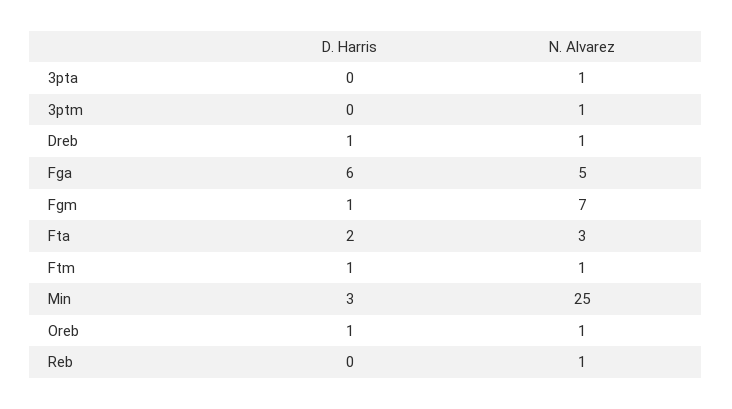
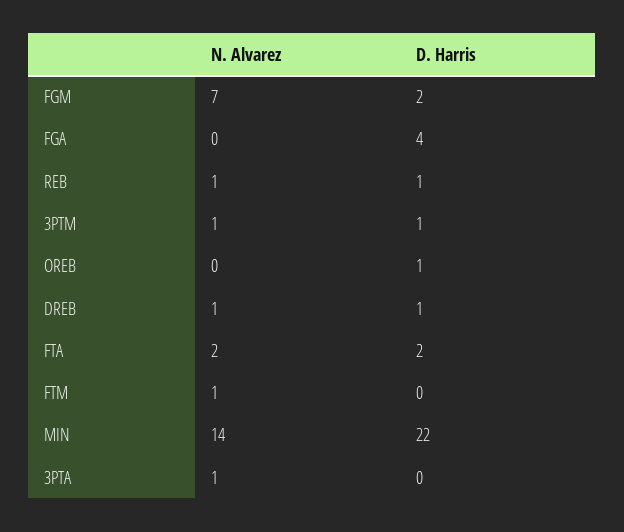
D. Harris, 3ptm: 0 -> 1
D. Harris, Fga: 6 -> 4
N. Alvarez, Fga: 5 -> 0
D. Harris, Fgm: 1 -> 2
N. Alvarez, Fta: 3 -> 2
D. Harris, Ftm: 1 -> 0
D. Harris, Min: 3 -> 22
N. Alvarez, Min: 25 -> 14
N. Alvarez, Oreb: 1 -> 0
D. Harris, Reb: 0 -> 1

